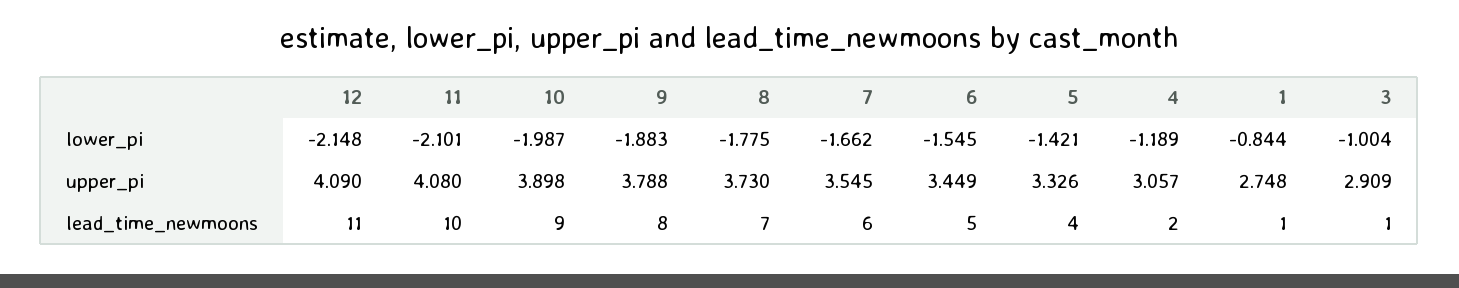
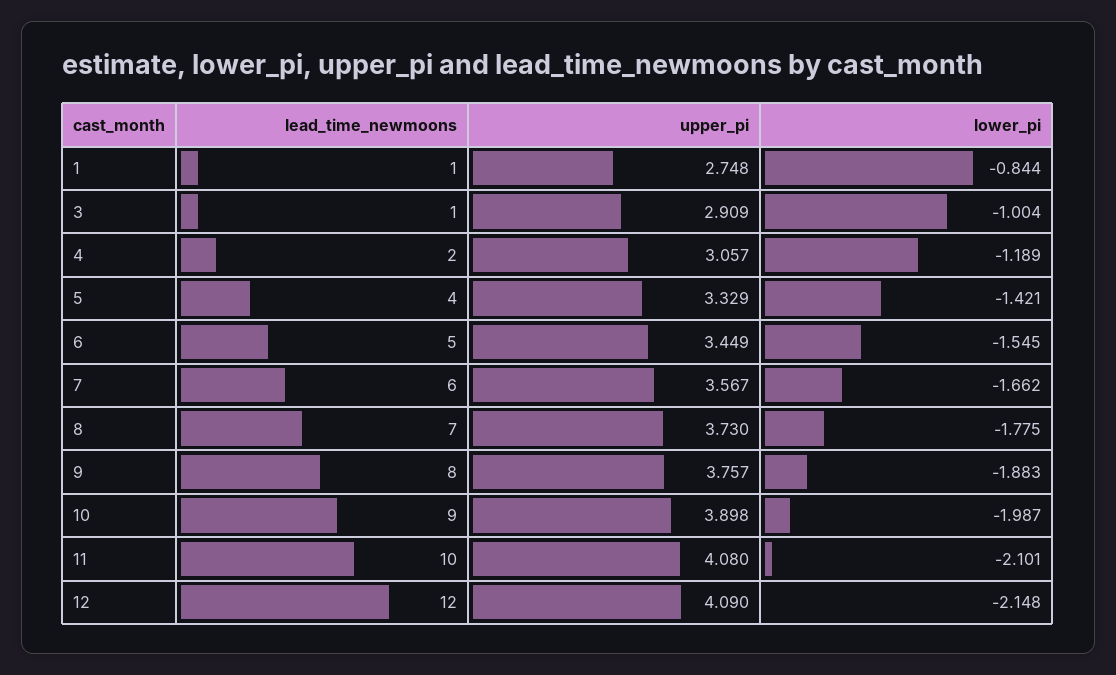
9, upper_pi: 3.788 -> 3.757
7, upper_pi: 3.545 -> 3.567
5, upper_pi: 3.326 -> 3.329
12, lead_time_newmoons: 11 -> 12

